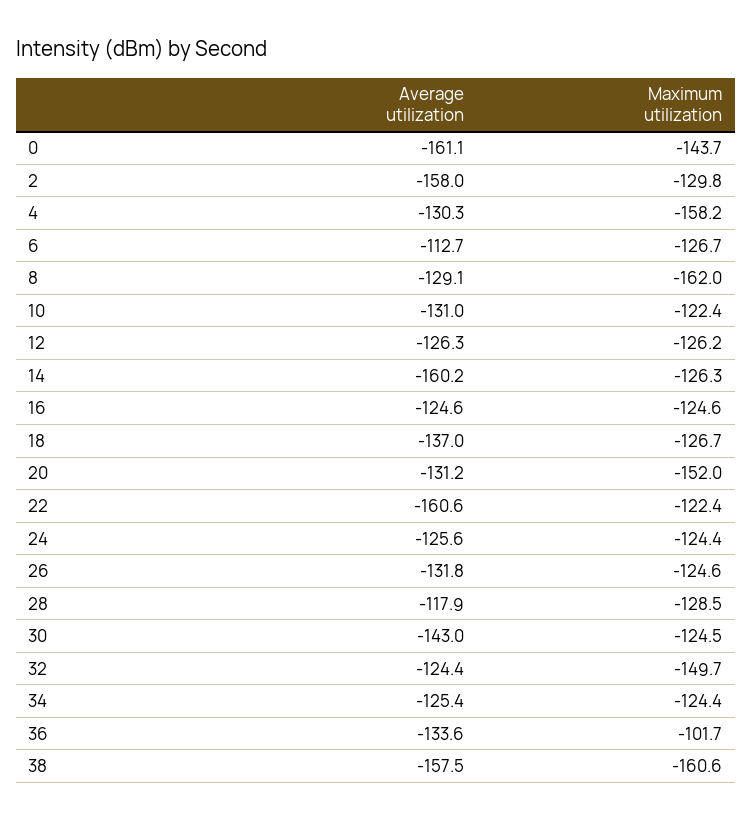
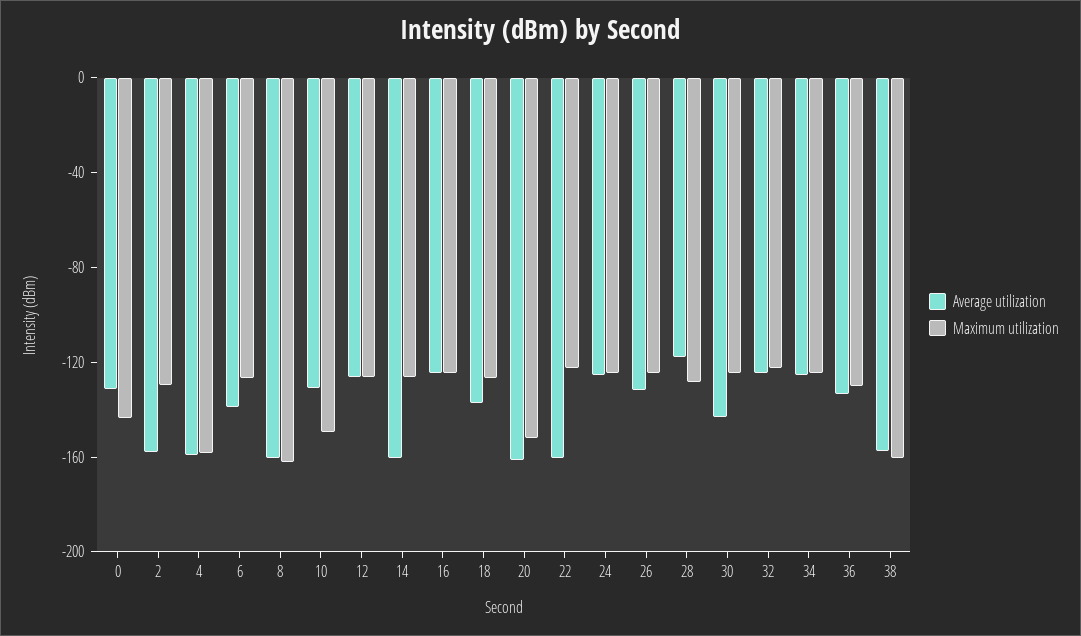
Average utilization, 0: -161.1 -> -130
Average utilization, 4: -130.3 -> -160
Average utilization, 6: -112.7 -> -140
Average utilization, 8: -129.1 -> -160
Maximum utilization, 10: -122.4 -> -150
Average utilization, 20: -131.2 -> -160
Maximum utilization, 32: -149.7 -> -120
Maximum utilization, 36: -101.7 -> -130

